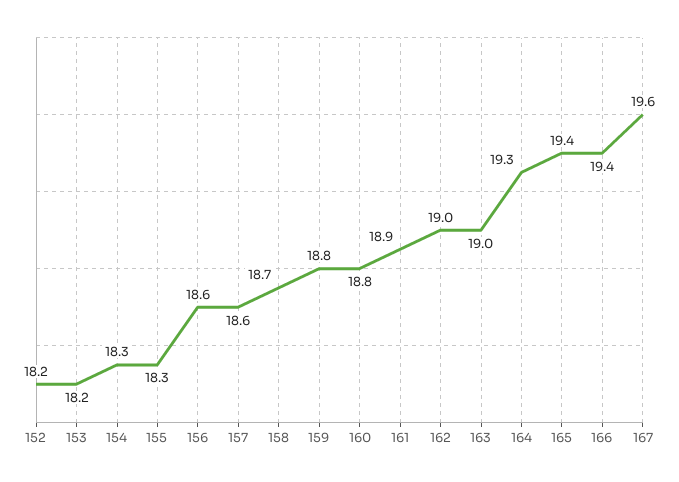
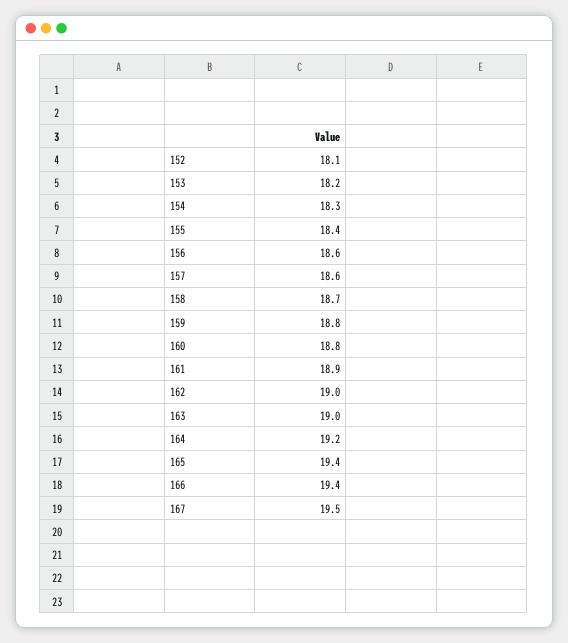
152: 18.2 -> 18.1
155: 18.3 -> 18.4
164: 19.3 -> 19.2
167: 19.6 -> 19.5

